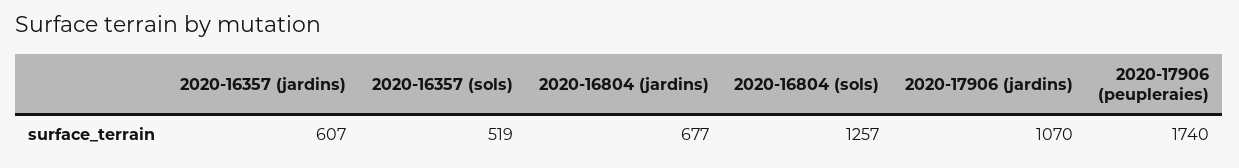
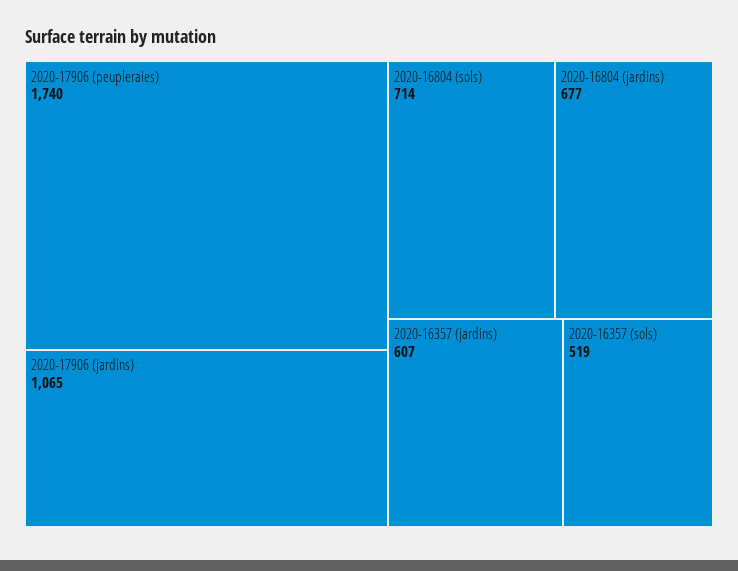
2020-16804 (sols): 1257 -> 714
2020-17906 (jardins): 1070 -> 1065

